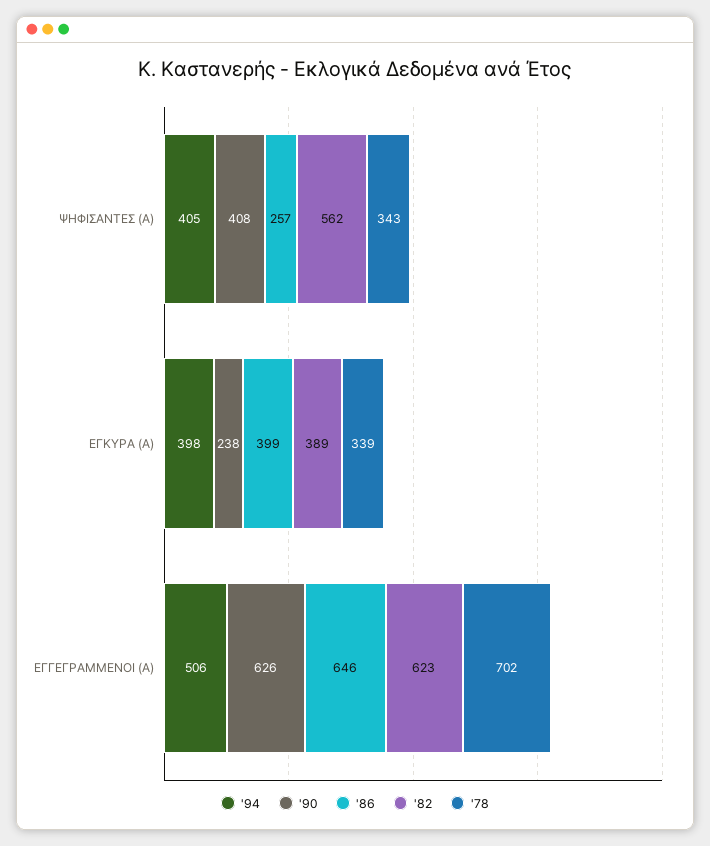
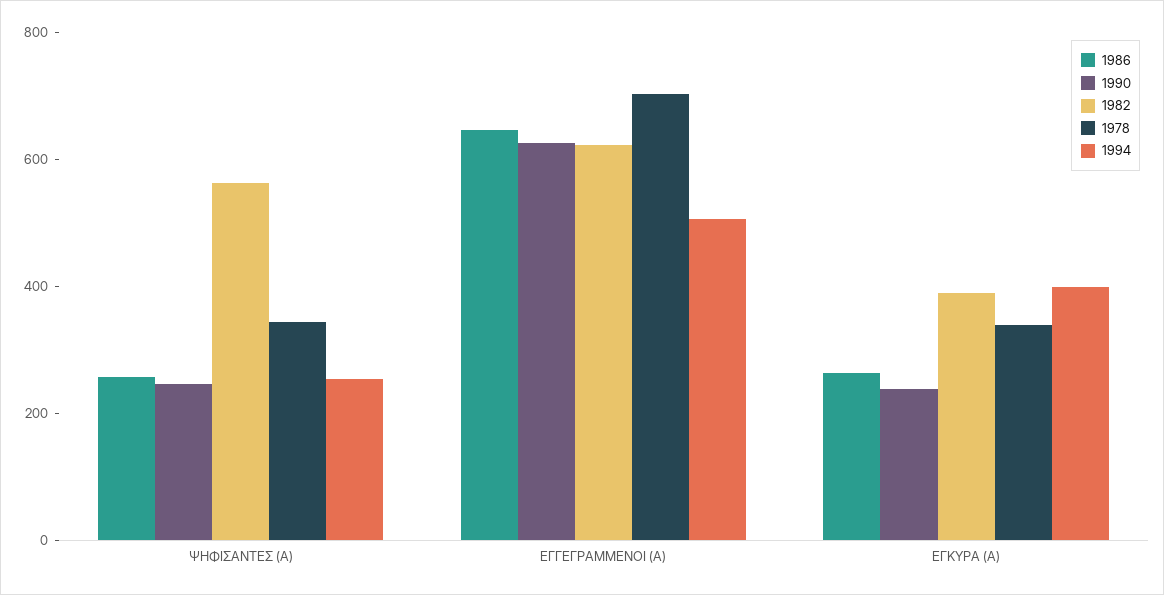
'94, ΨΗΦΙΣΑΝΤΕΣ (Α): 405 -> 250
'90, ΨΗΦΙΣΑΝΤΕΣ (Α): 408 -> 250
'86, ΕΓΚΥΡΑ (Α): 399 -> 250

